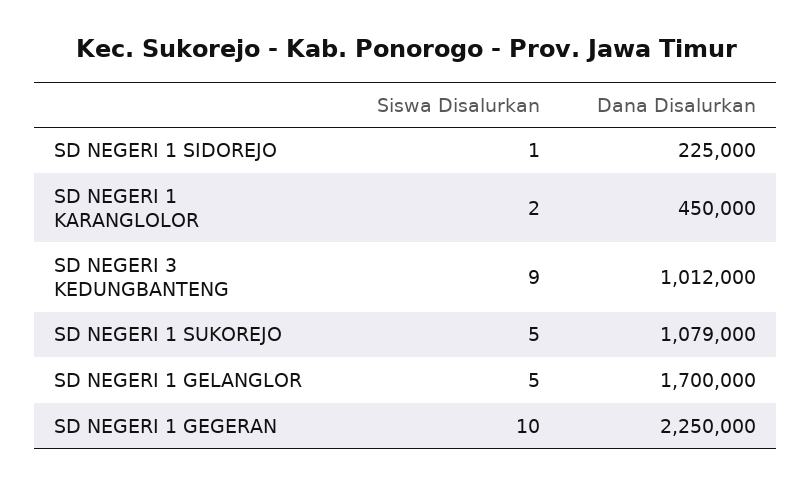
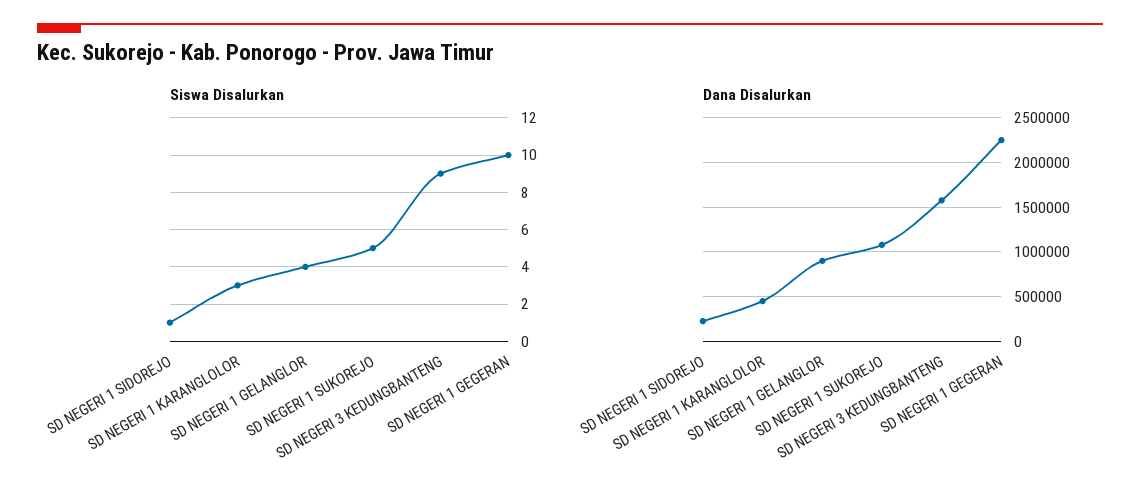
Siswa Disalurkan, SD NEGERI 1 KARANGLOLOR: 2 -> 3
Dana Disalurkan, SD NEGERI 3 KEDUNGBANTENG: 1012000 -> 1600000
Siswa Disalurkan, SD NEGERI 1 GELANGLOR: 5 -> 4
Dana Disalurkan, SD NEGERI 1 GELANGLOR: 1700000 -> 900000

